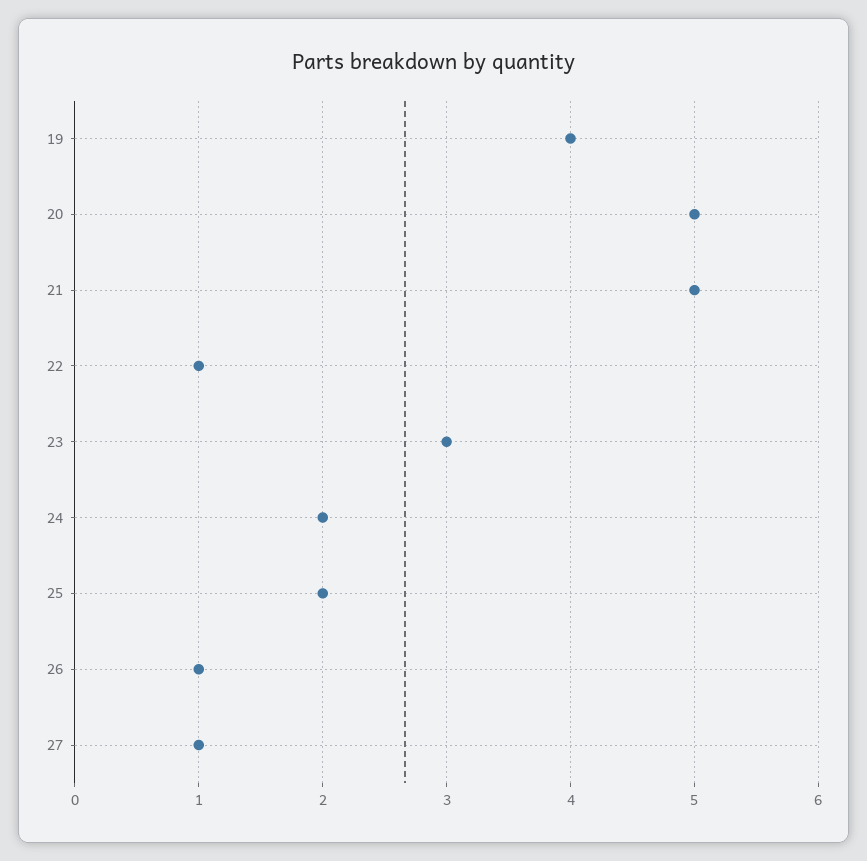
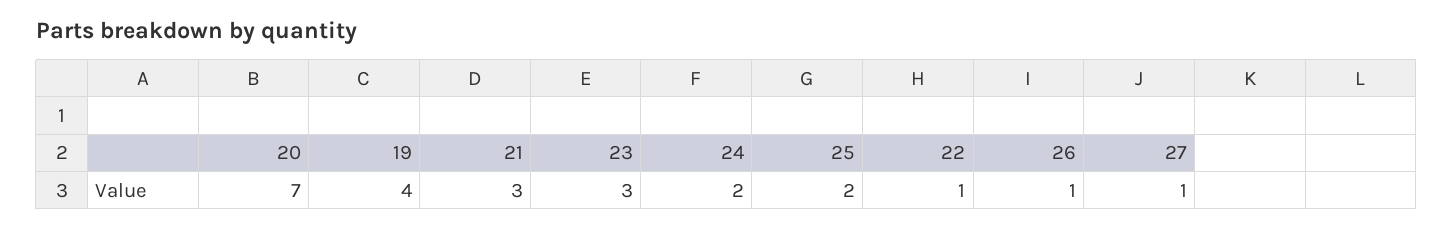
20: 5 -> 7
21: 5 -> 3

